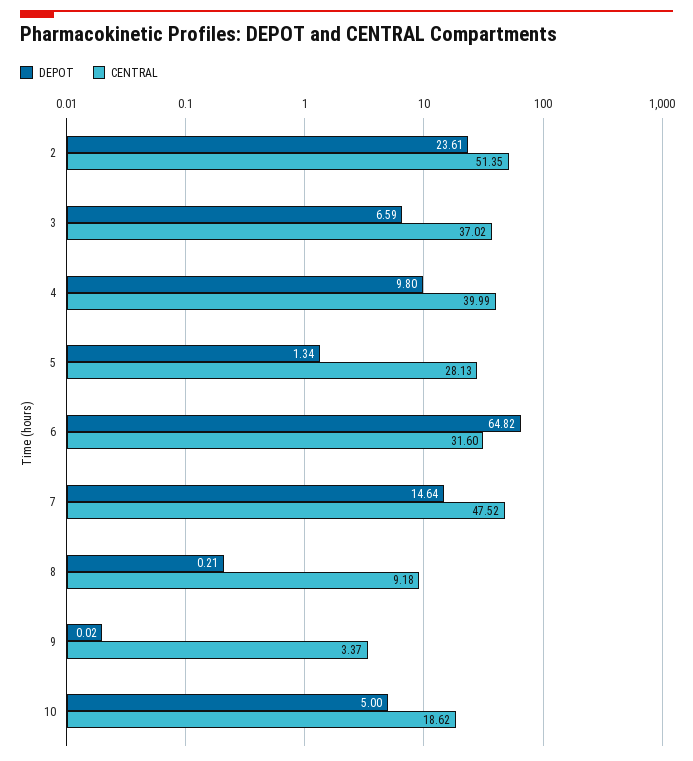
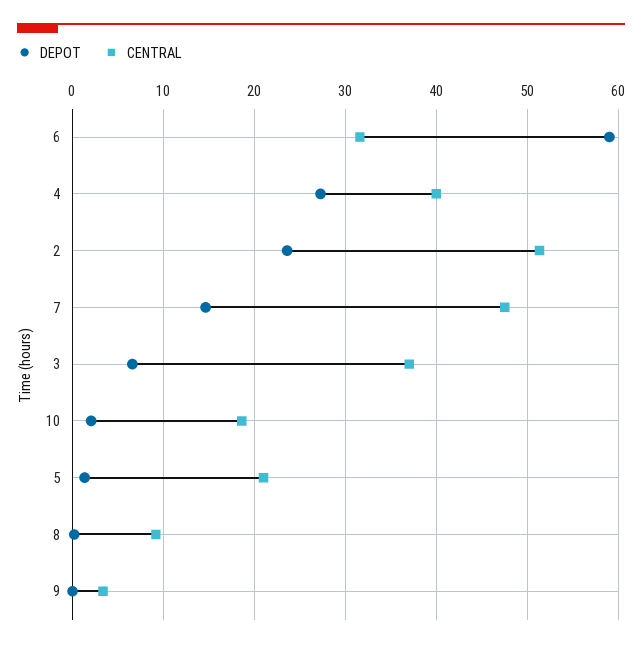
DEPOT, 4: 9.8 -> 27
CENTRAL, 5: 28.13 -> 21
DEPOT, 6: 64.82 -> 59
DEPOT, 10: 5 -> 2

